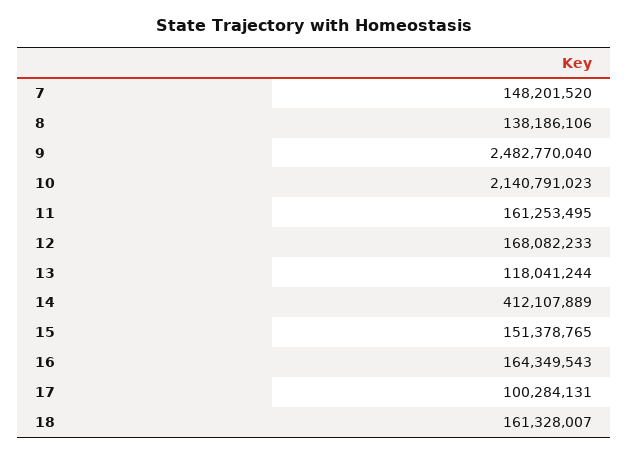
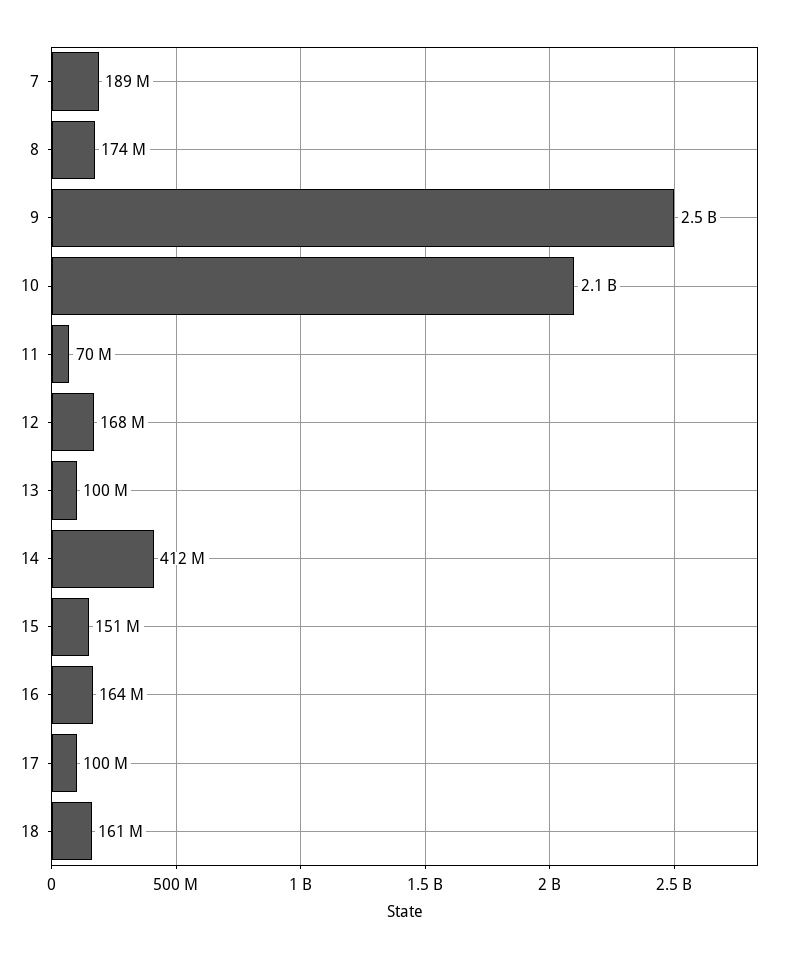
7: 148201520 -> 189000000
8: 138186106 -> 174000000
11: 161253495 -> 70000000
13: 118041244 -> 100000000

